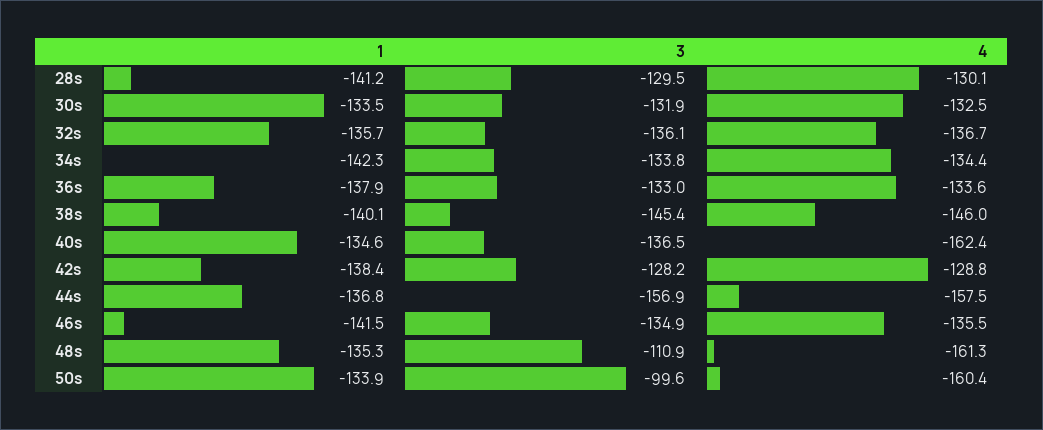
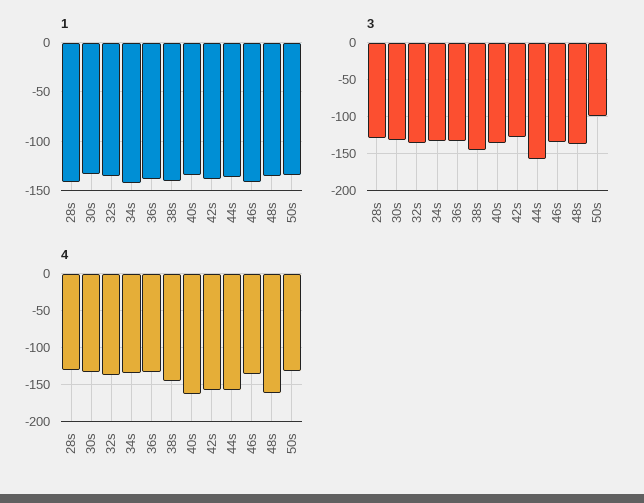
4, 42s: -128.8 -> -160
3, 48s: -110.9 -> -140
4, 50s: -160.4 -> -130

